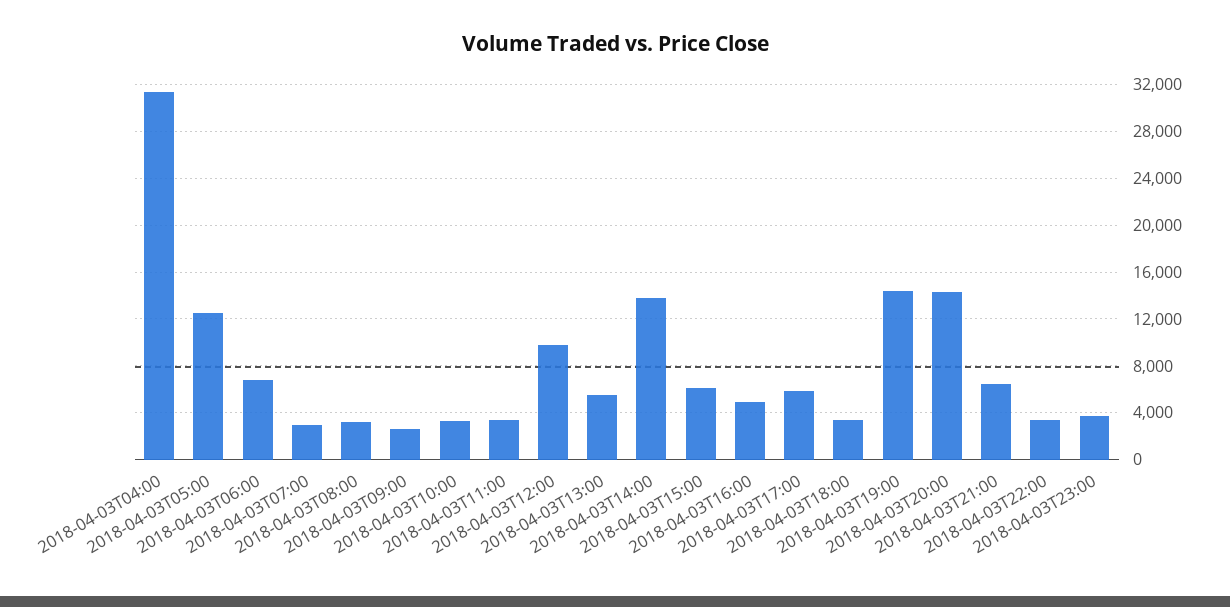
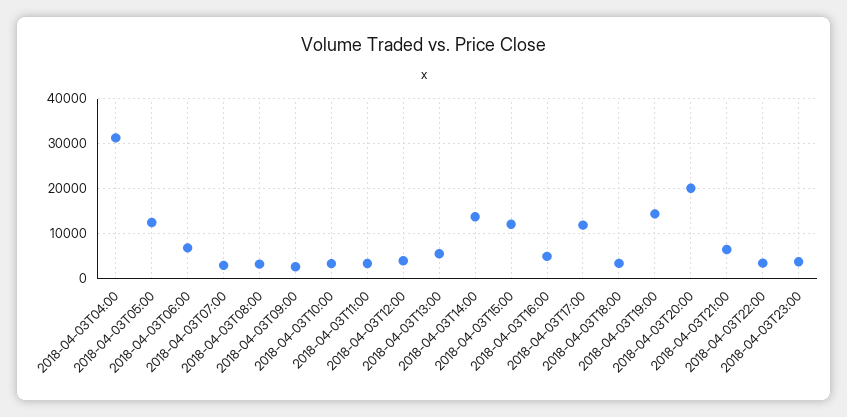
2018-04-03T12:00: 10000 -> 4000
2018-04-03T15:00: 6000 -> 12000
2018-04-03T17:00: 6000 -> 12000
2018-04-03T20:00: 14000 -> 20000

